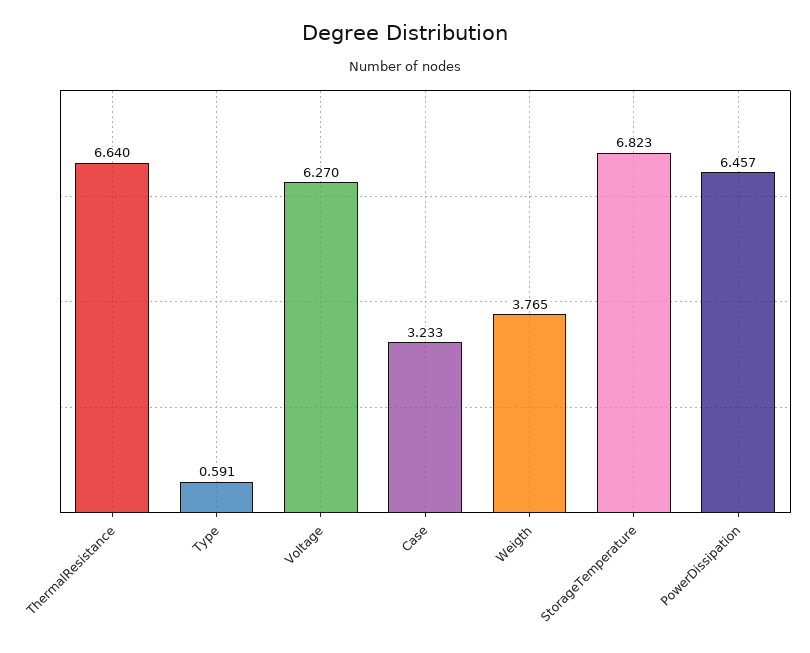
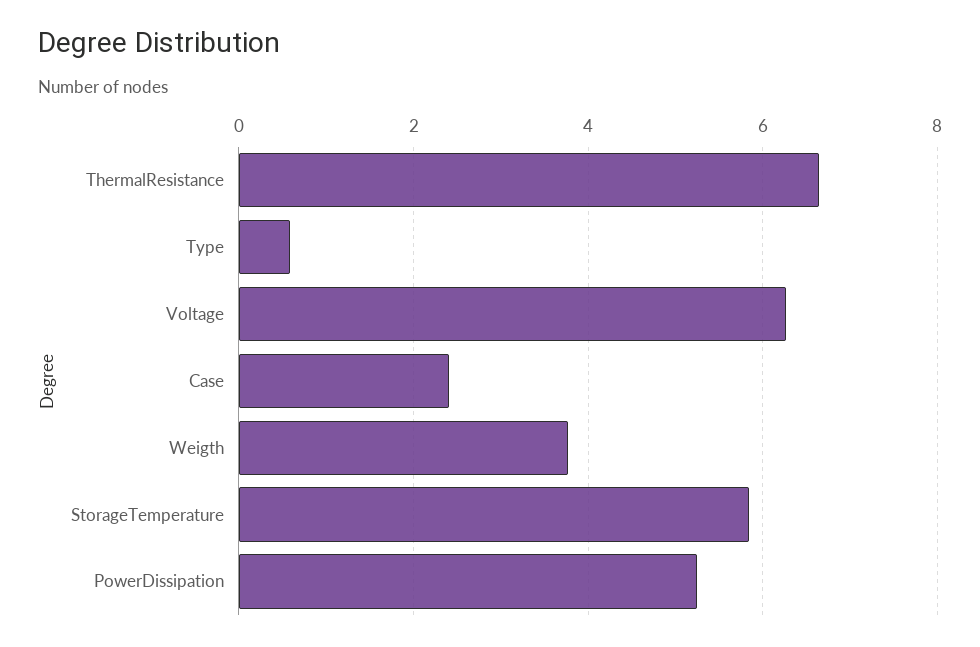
Case: 3.233 -> 2.4
StorageTemperature: 6.823 -> 5.8
PowerDissipation: 6.457 -> 5.2

